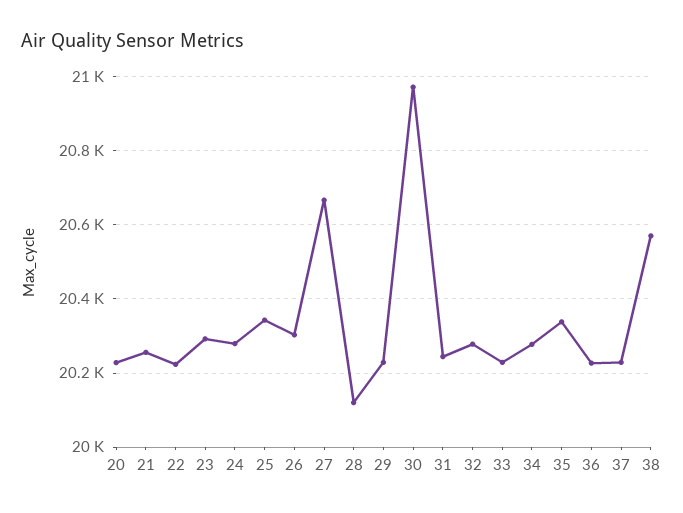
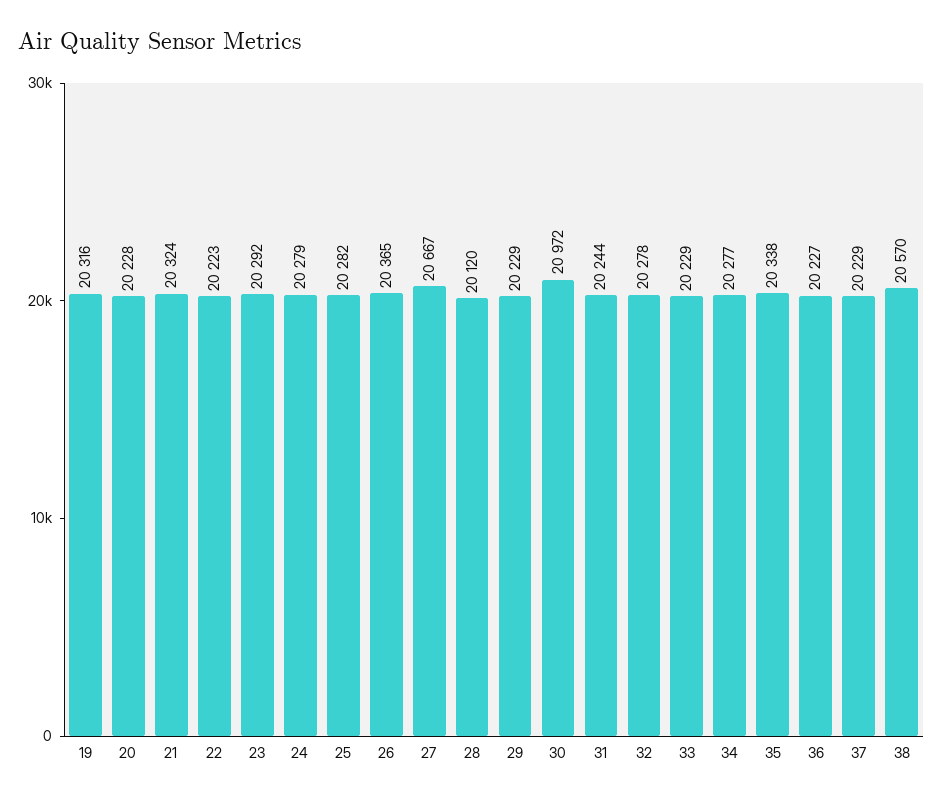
21: 20260 -> 20324
25: 20340 -> 20282
26: 20300 -> 20365
19: none -> 20316

